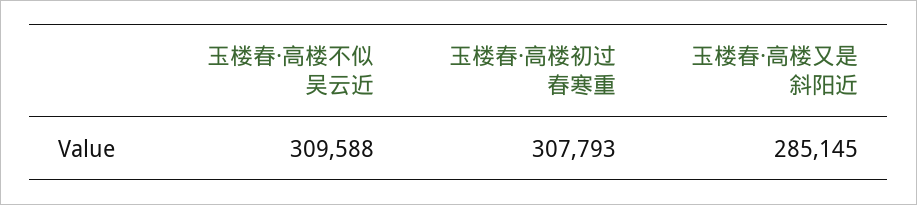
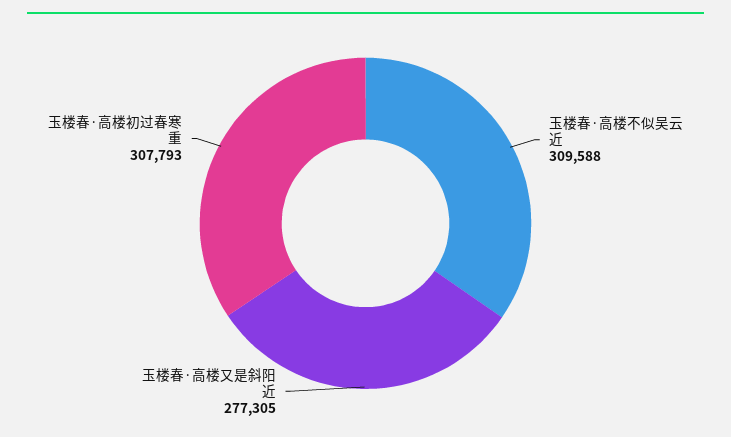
玉楼春·高楼又是斜阳近: 285145 -> 277305

